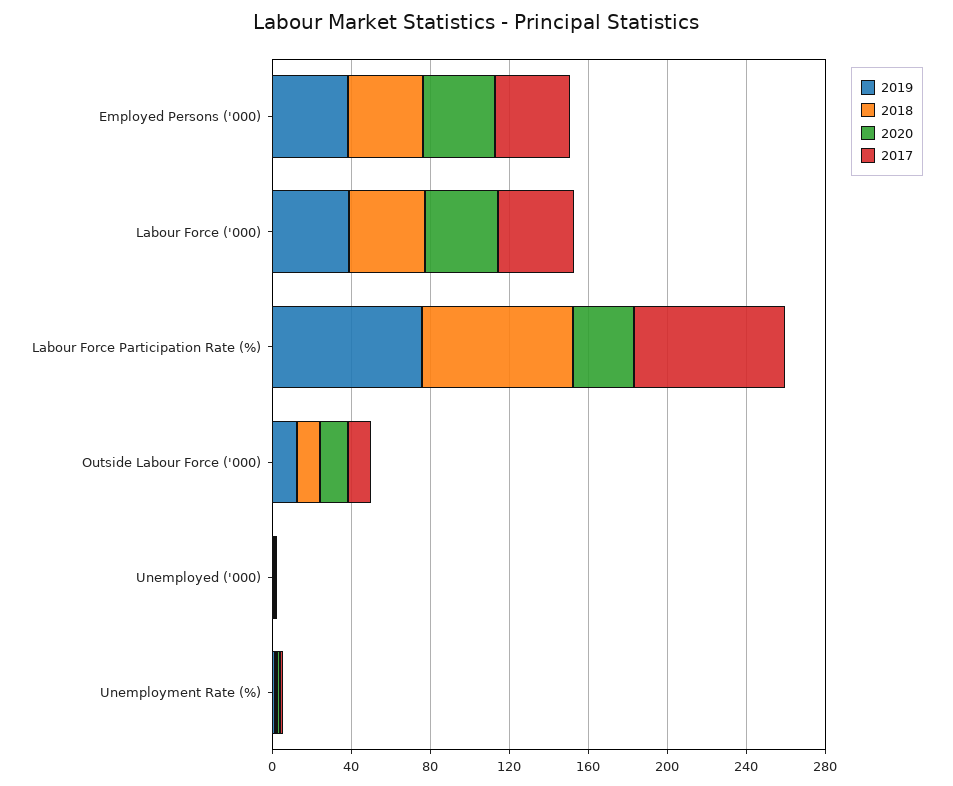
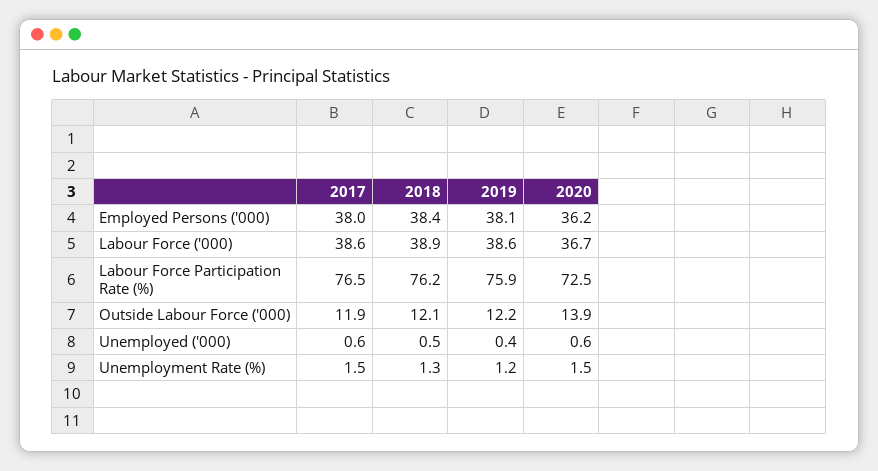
2020, Labour Force Participation Rate (%): 30 -> 72.5

